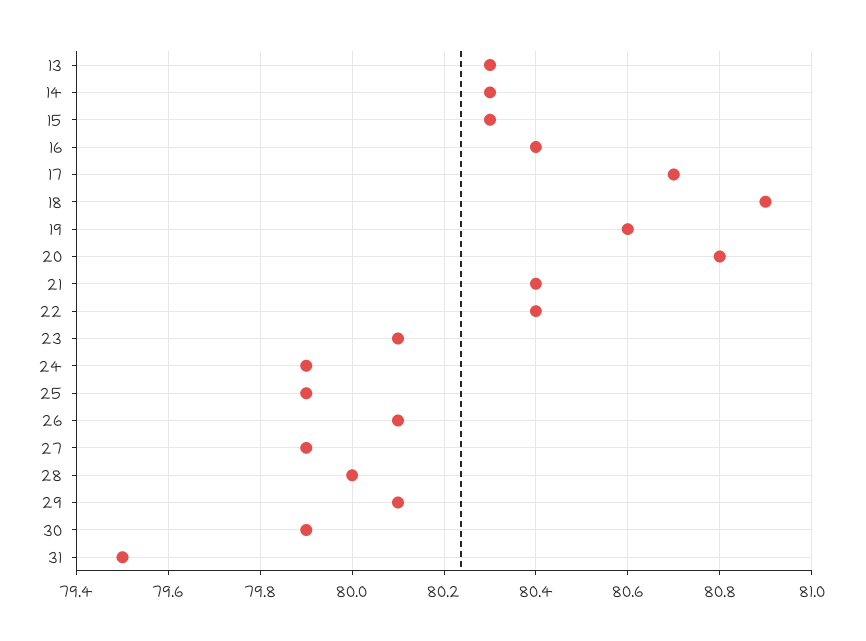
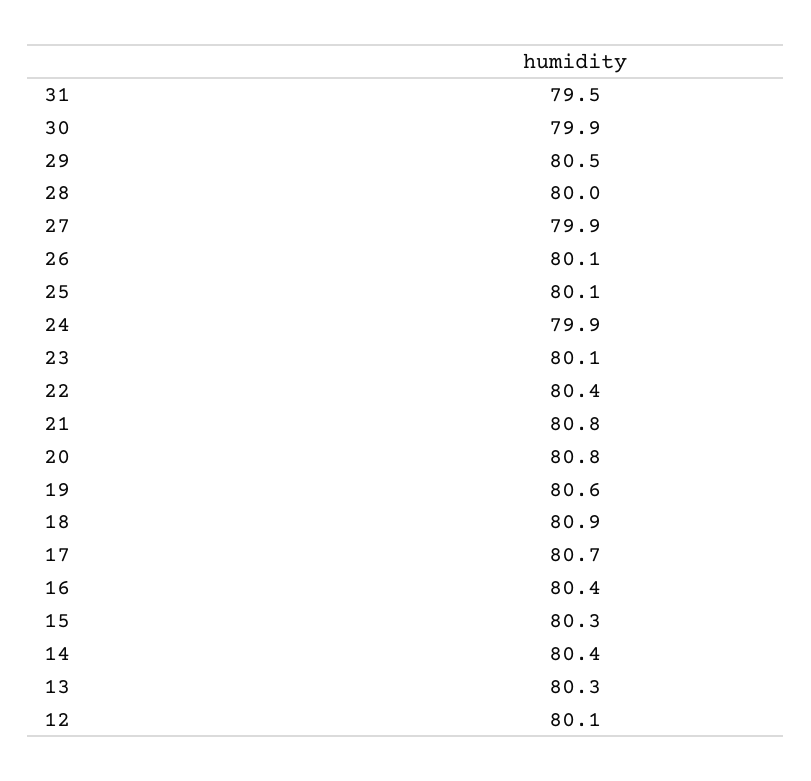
14: 80.3 -> 80.4
21: 80.4 -> 80.8
25: 79.9 -> 80.1
29: 80.1 -> 80.5
12: none -> 80.1

